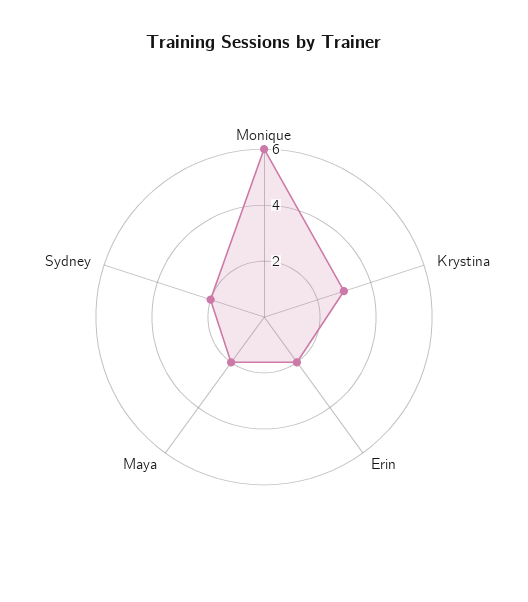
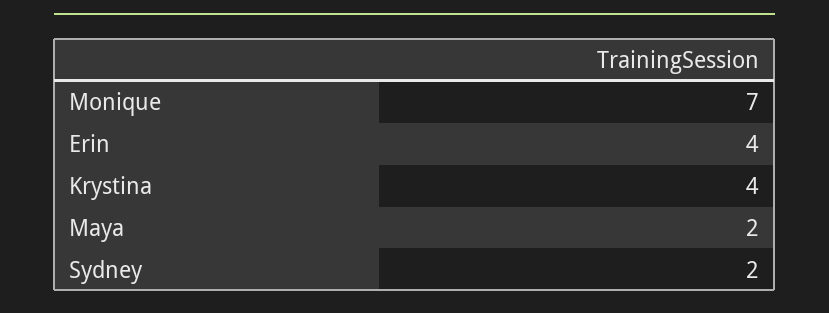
Monique: 6 -> 7
Krystina: 3 -> 4
Erin: 2 -> 4

